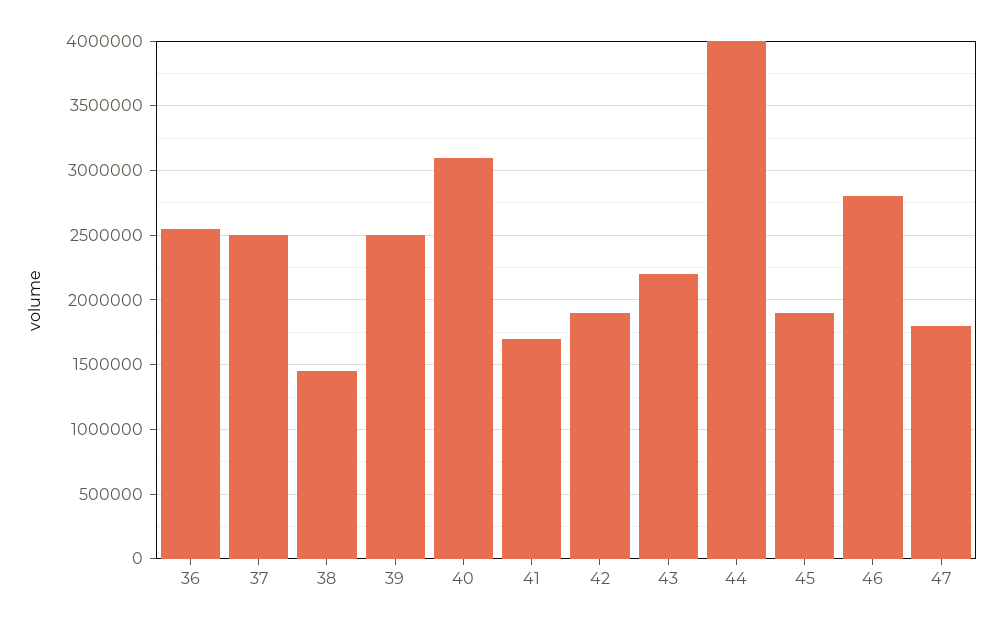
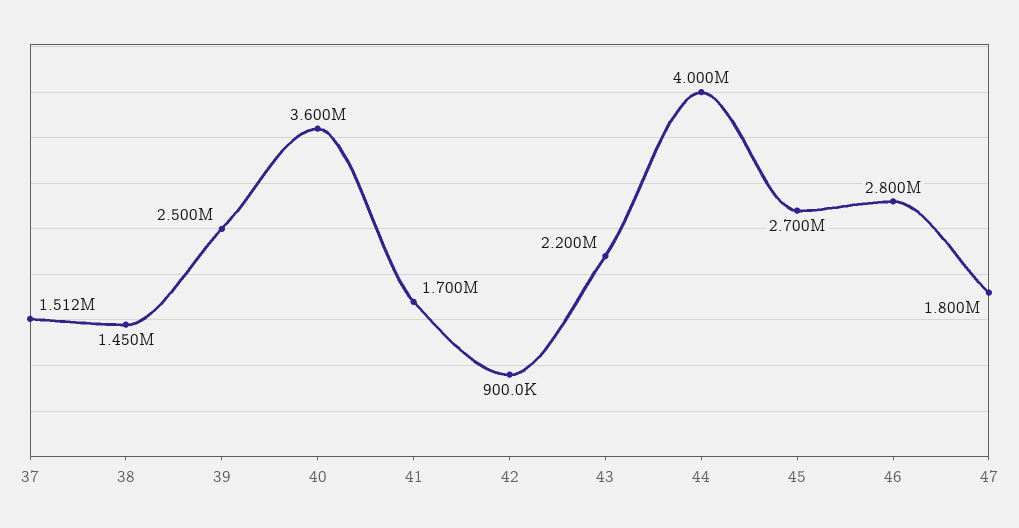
36: 2550000 -> none
37: 2500000 -> 1512000
40: 3100000 -> 3600000
42: 1900000 -> 900000
45: 1900000 -> 2700000

